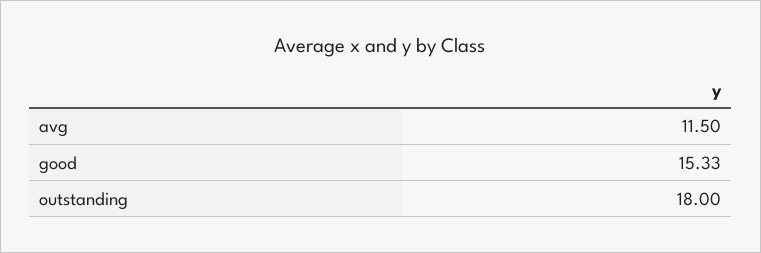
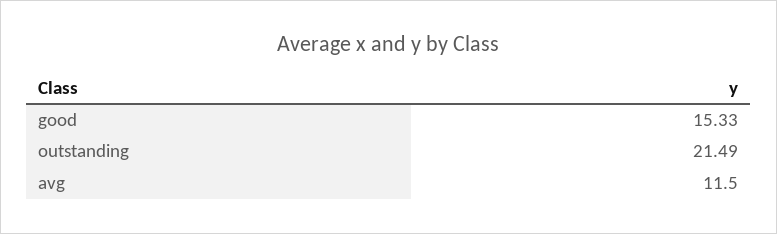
outstanding: 18 -> 21.49

